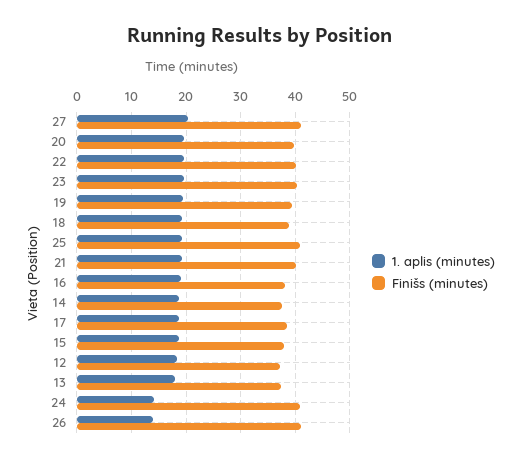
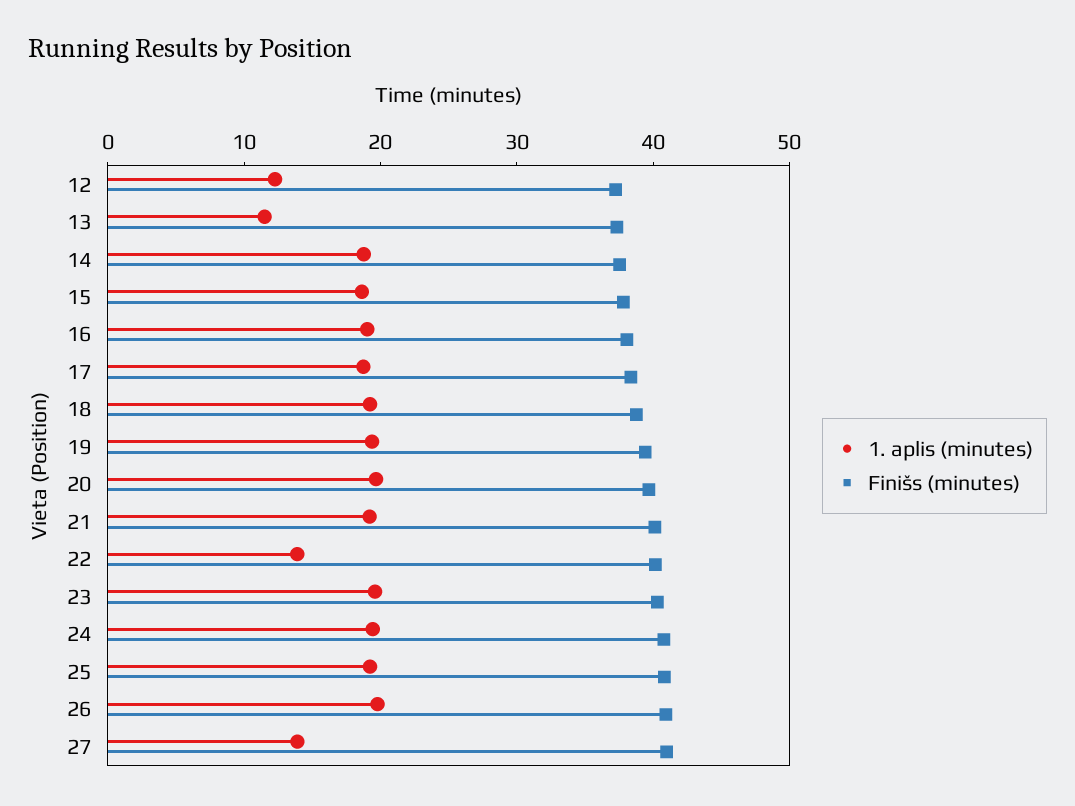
1. aplis (minutes), 27: 20 -> 14
1. aplis (minutes), 22: 20 -> 14
1. aplis (minutes), 12: 18 -> 12
1. aplis (minutes), 13: 18 -> 12
1. aplis (minutes), 24: 14 -> 20
1. aplis (minutes), 26: 14 -> 20

